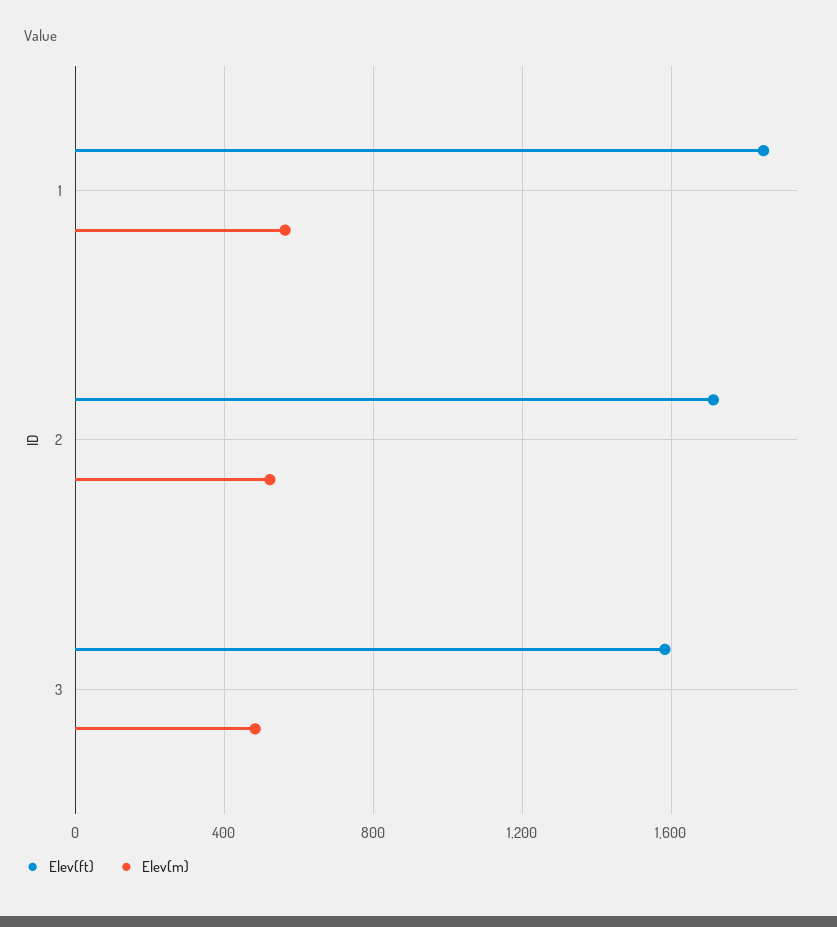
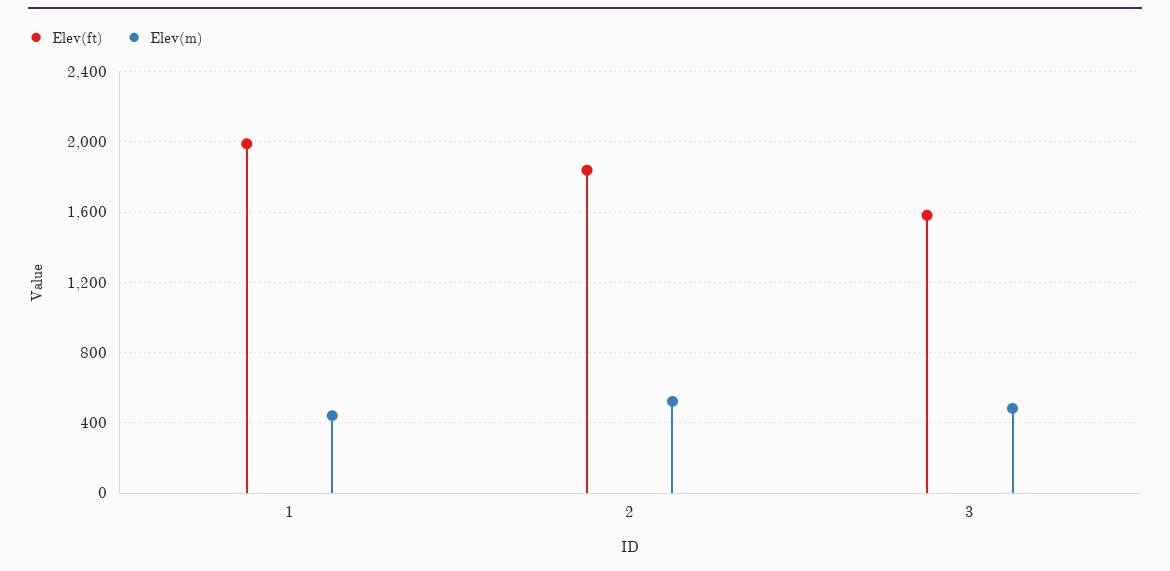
Elev(ft), 1: 1850 -> 2000
Elev(m), 1: 550 -> 450
Elev(ft), 2: 1700 -> 1850

